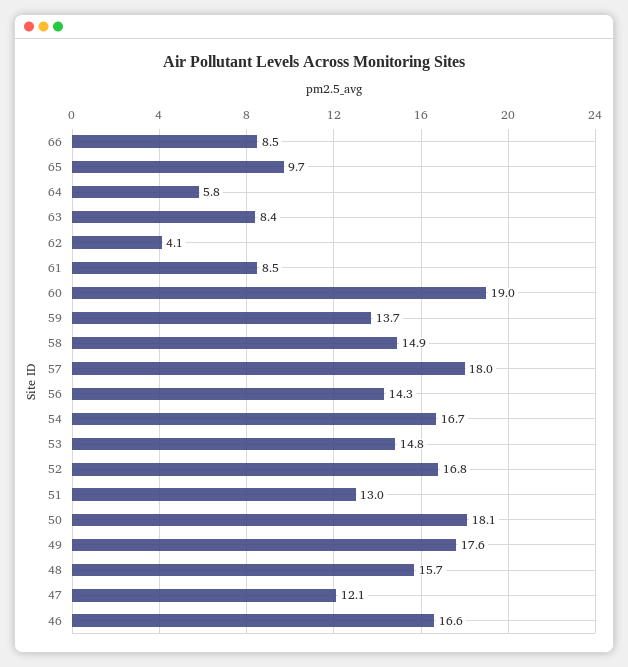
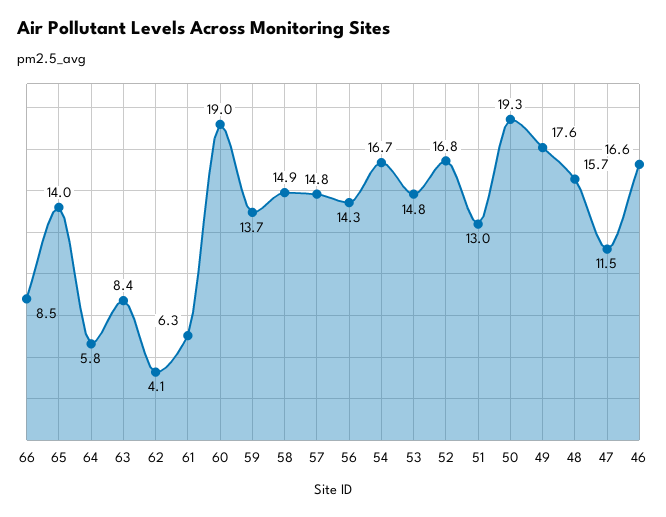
65: 9.7 -> 14
61: 8.5 -> 6.3
57: 18 -> 14.8
50: 18.1 -> 19.3
47: 12.1 -> 11.5

